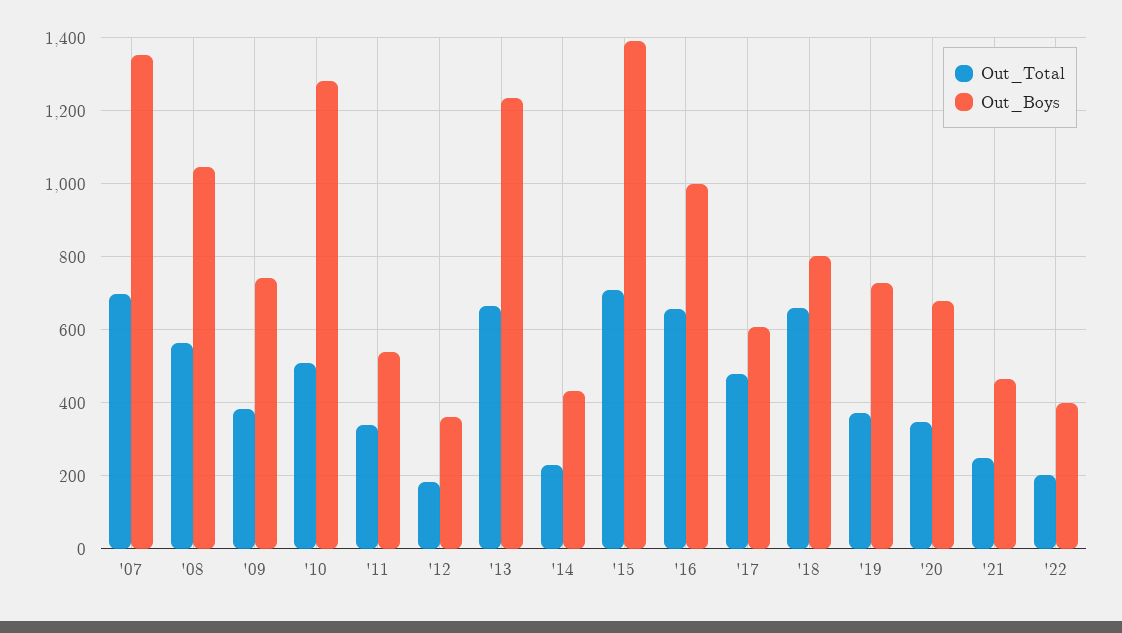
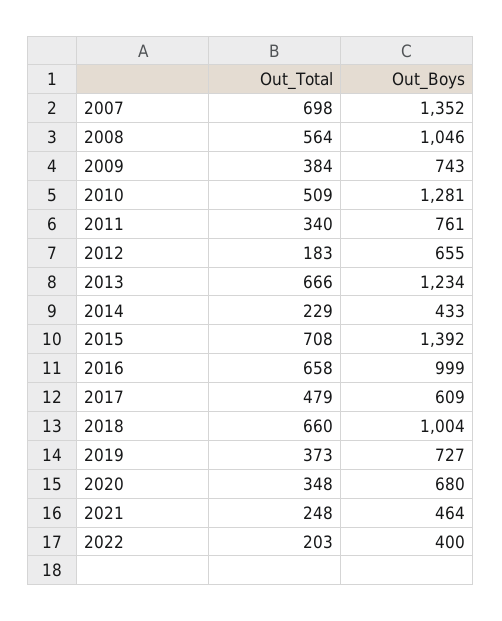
Out_Boys, '11: 540 -> 761
Out_Boys, '12: 360 -> 655
Out_Boys, '18: 800 -> 1004

